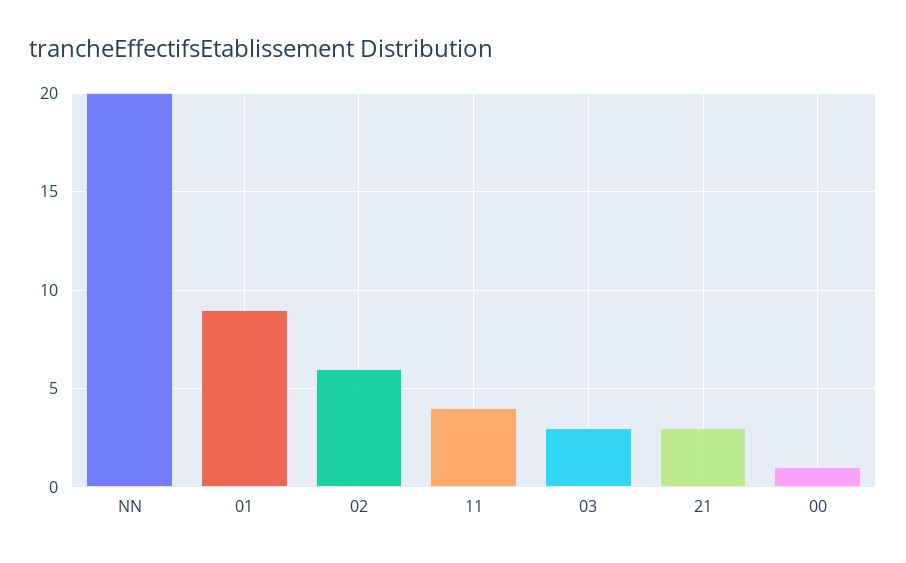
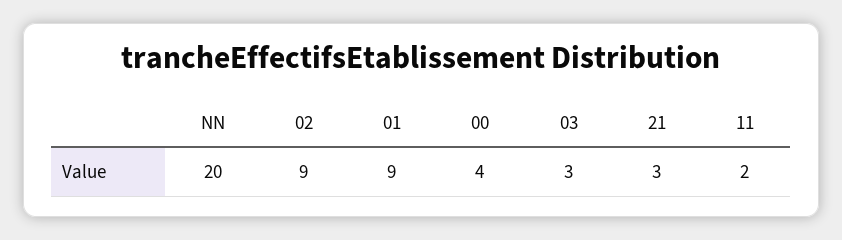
02: 6 -> 9
11: 4 -> 2
00: 1 -> 4

